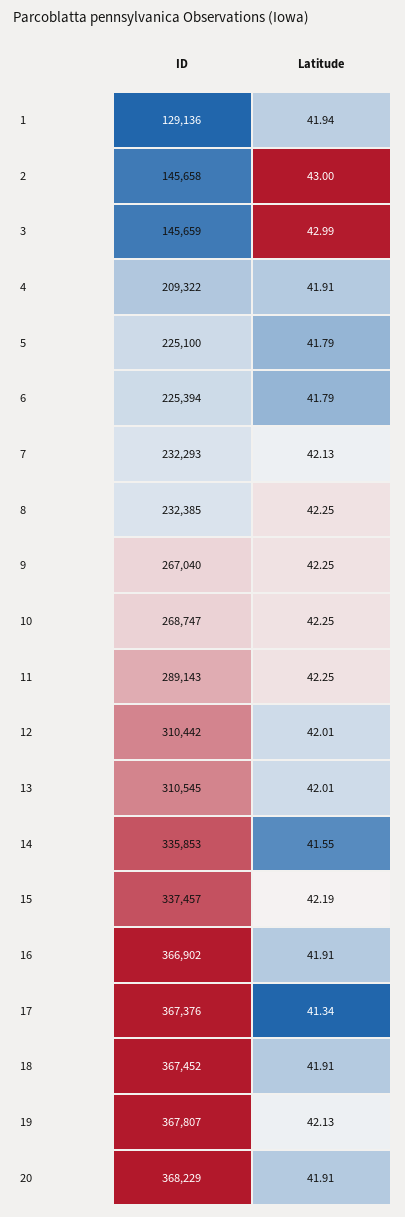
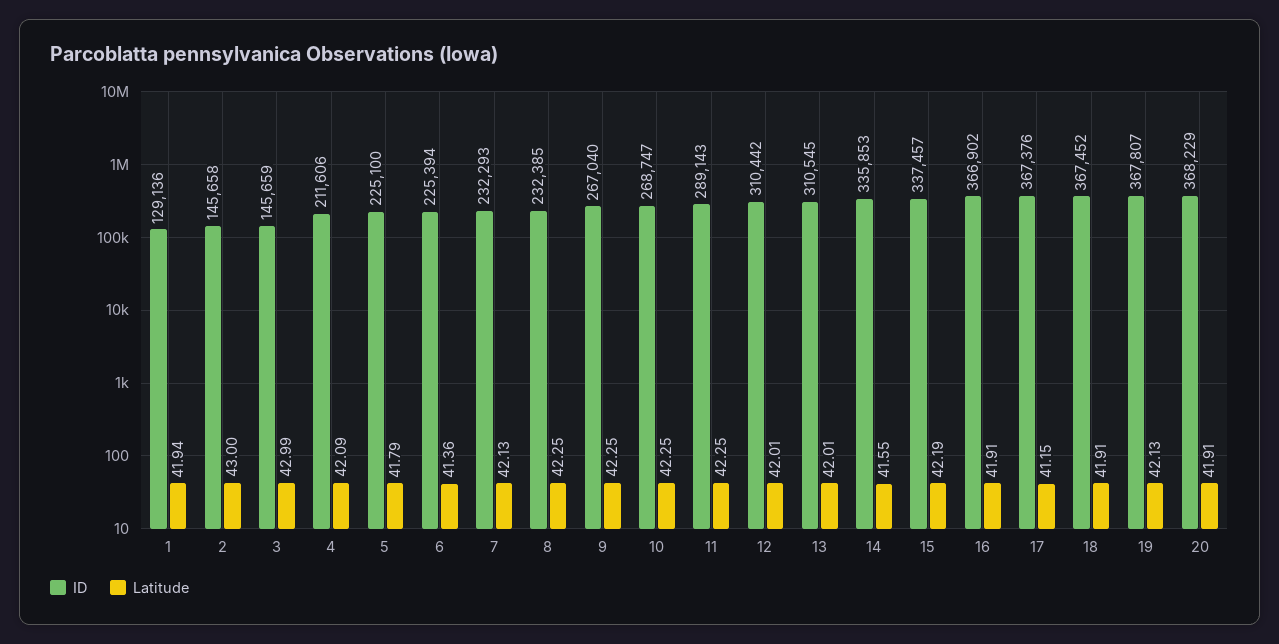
ID, 4: 209322 -> 211606
Latitude, 4: 41.91 -> 42.09
Latitude, 6: 41.79 -> 41.36
Latitude, 17: 41.34 -> 41.15

